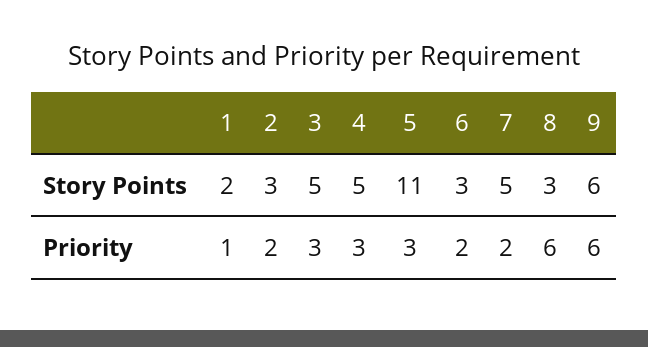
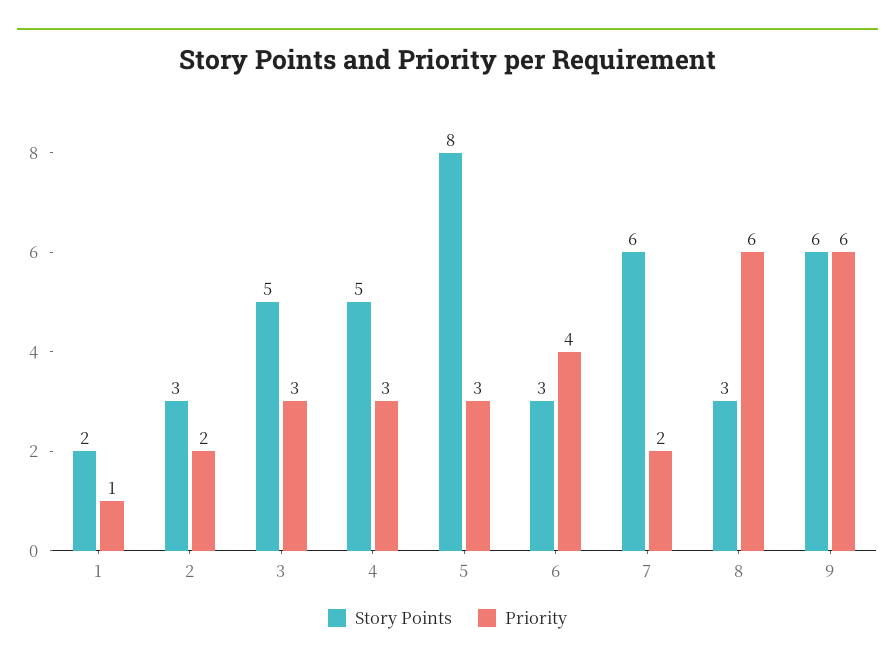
Story Points, 5: 11 -> 8
Story Points, 7: 5 -> 6
Priority, 6: 2 -> 4

